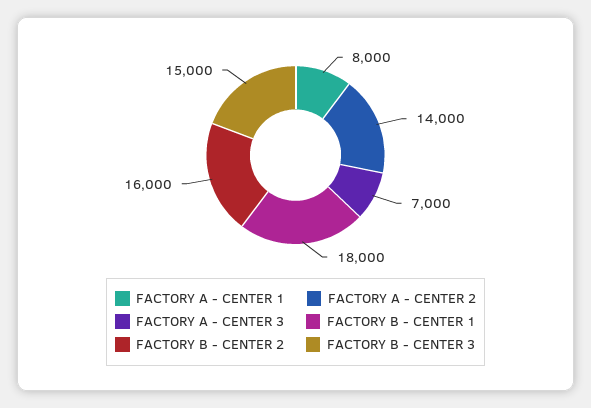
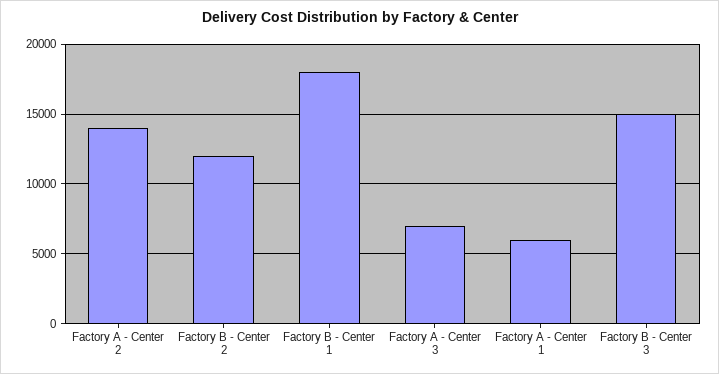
FACTORY A - CENTER 1: 8000 -> 6000
FACTORY B - CENTER 2: 16000 -> 12000

